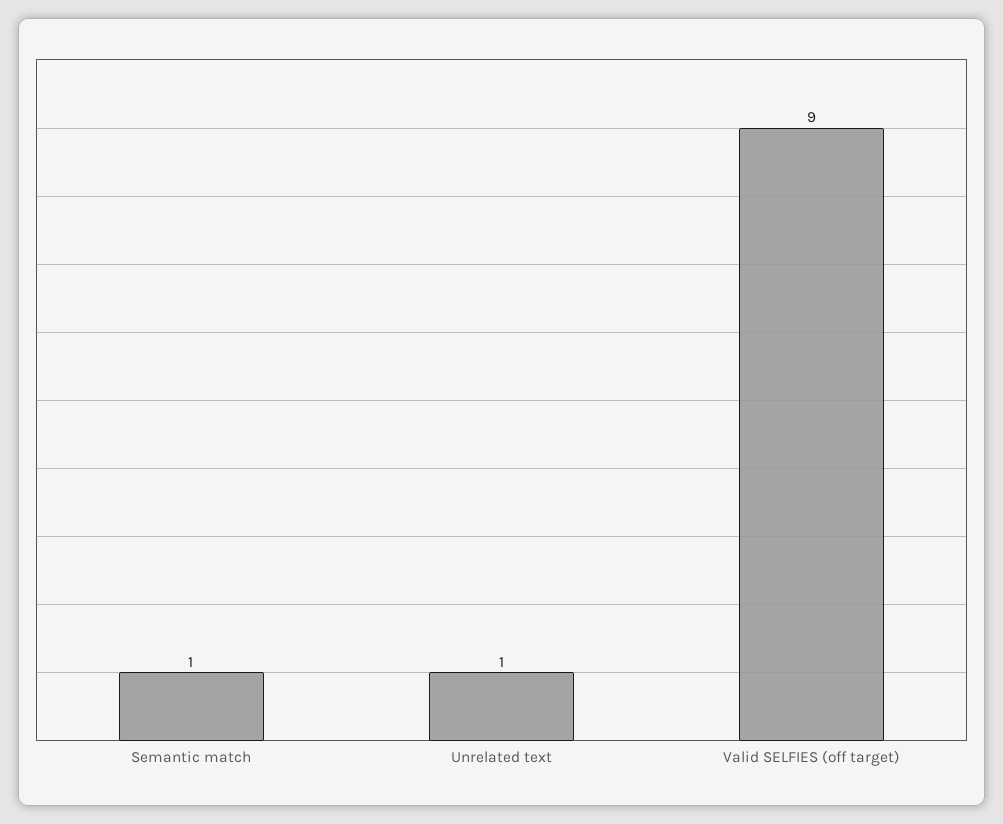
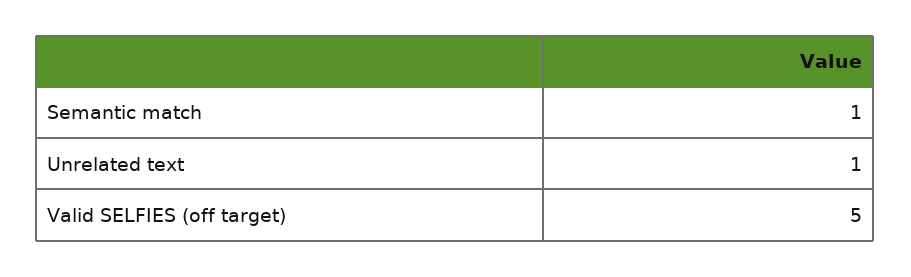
Valid SELFIES (off target): 9 -> 5

